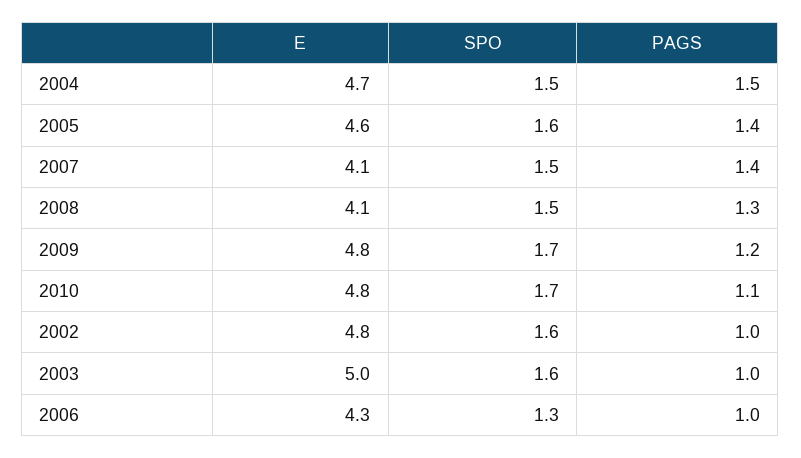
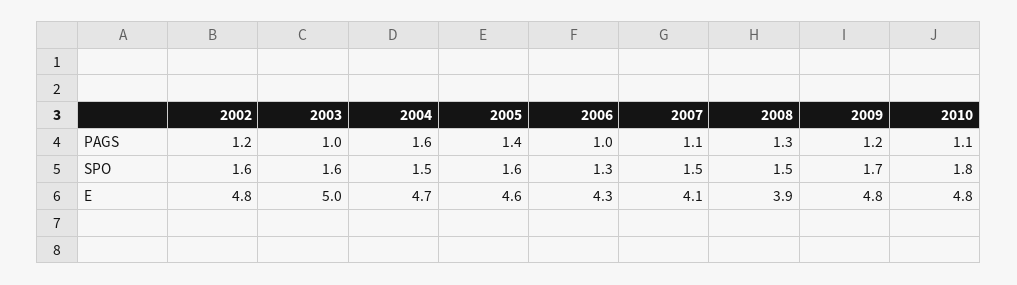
PAGS, 2004: 1.5 -> 1.6
PAGS, 2007: 1.4 -> 1.1
E, 2008: 4.1 -> 3.9
SPO, 2010: 1.7 -> 1.8
PAGS, 2002: 1 -> 1.2

